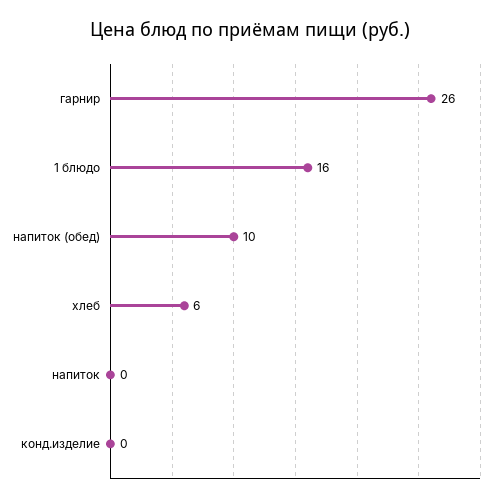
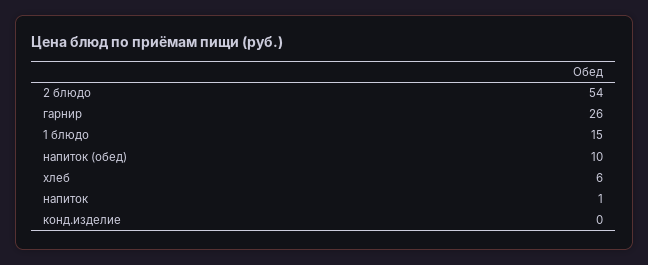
1 блюдо: 16 -> 15
напиток: 0 -> 1
2 блюдо: none -> 54

